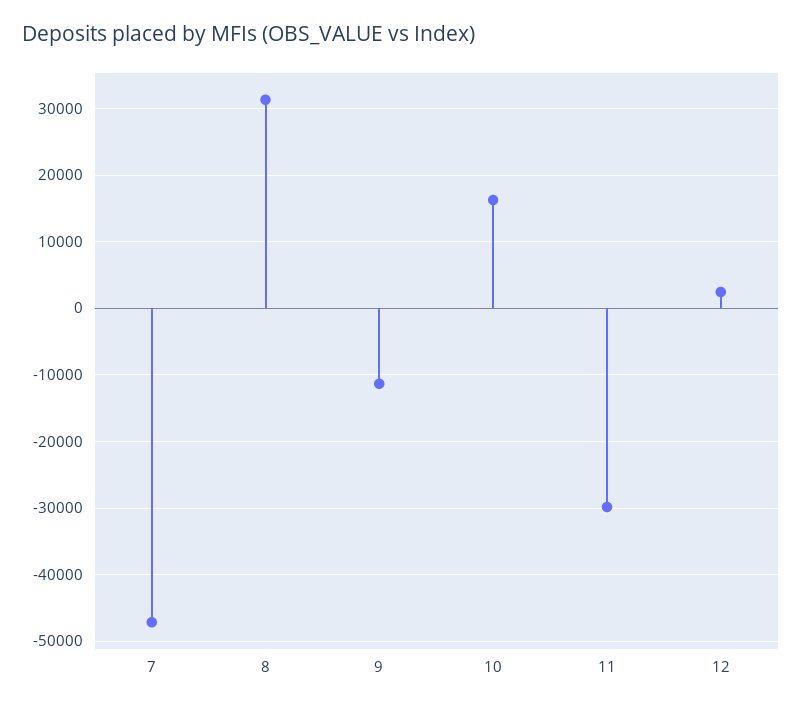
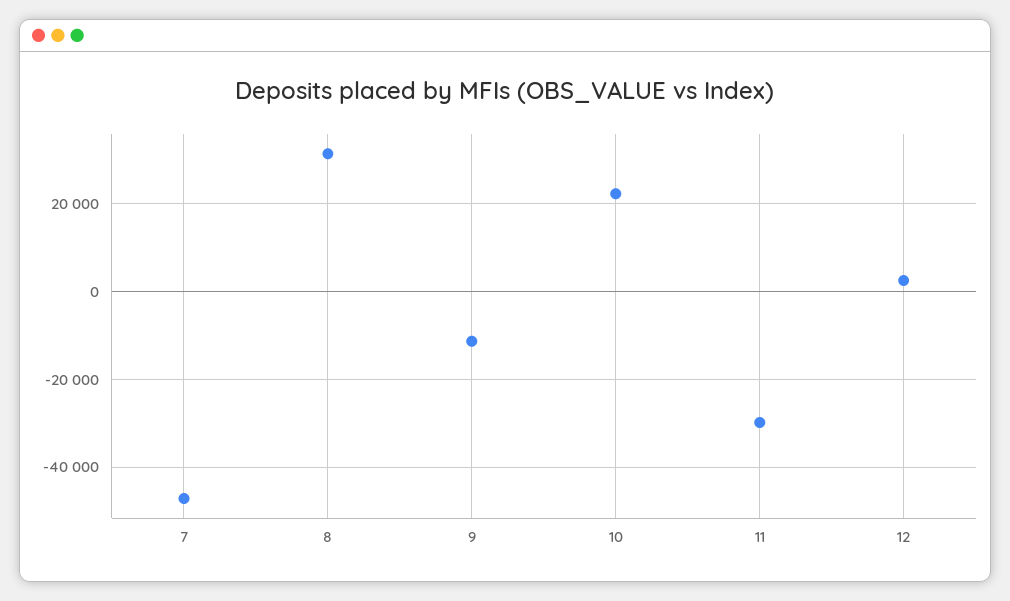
10: 16000 -> 22000

